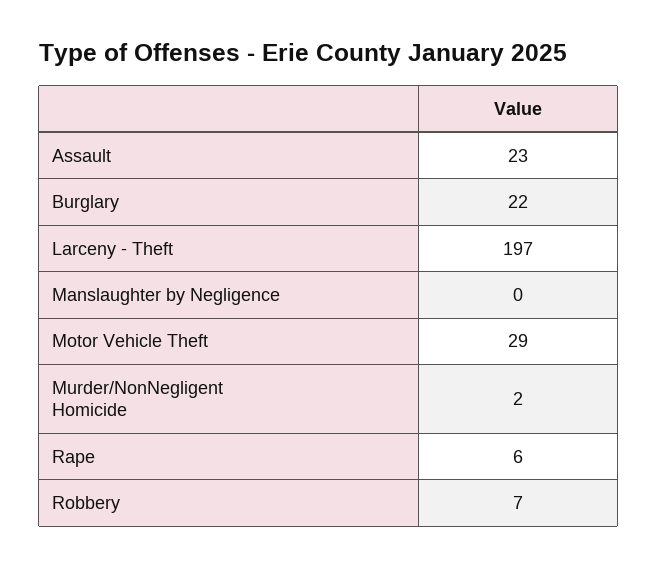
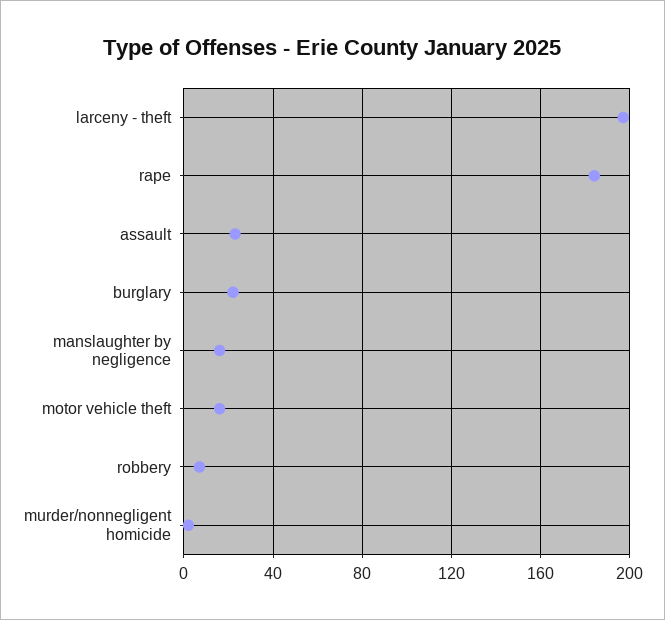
Manslaughter by Negligence: 0 -> 15
Motor Vehicle Theft: 29 -> 15
Rape: 6 -> 185

